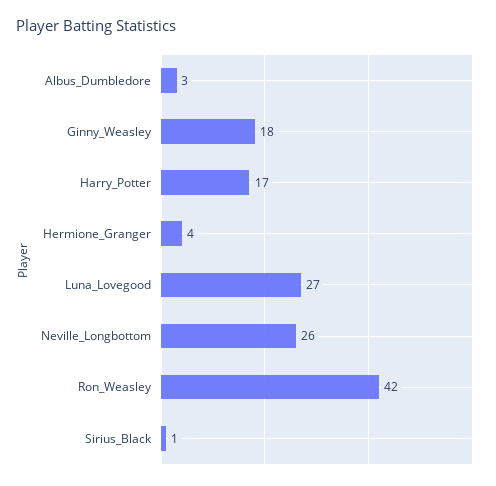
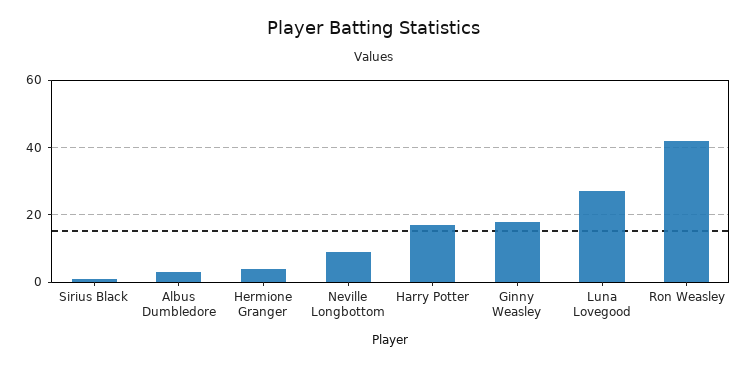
Neville_Longbottom: 26 -> 10

